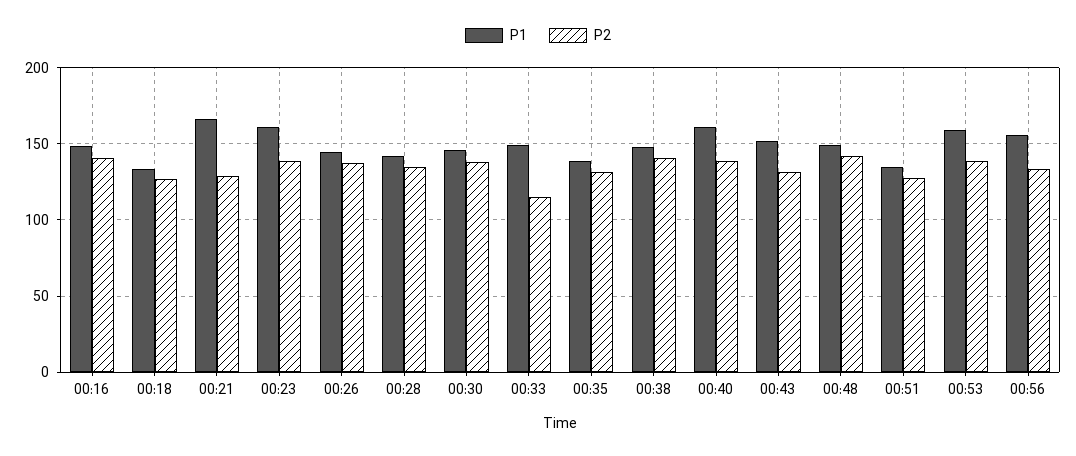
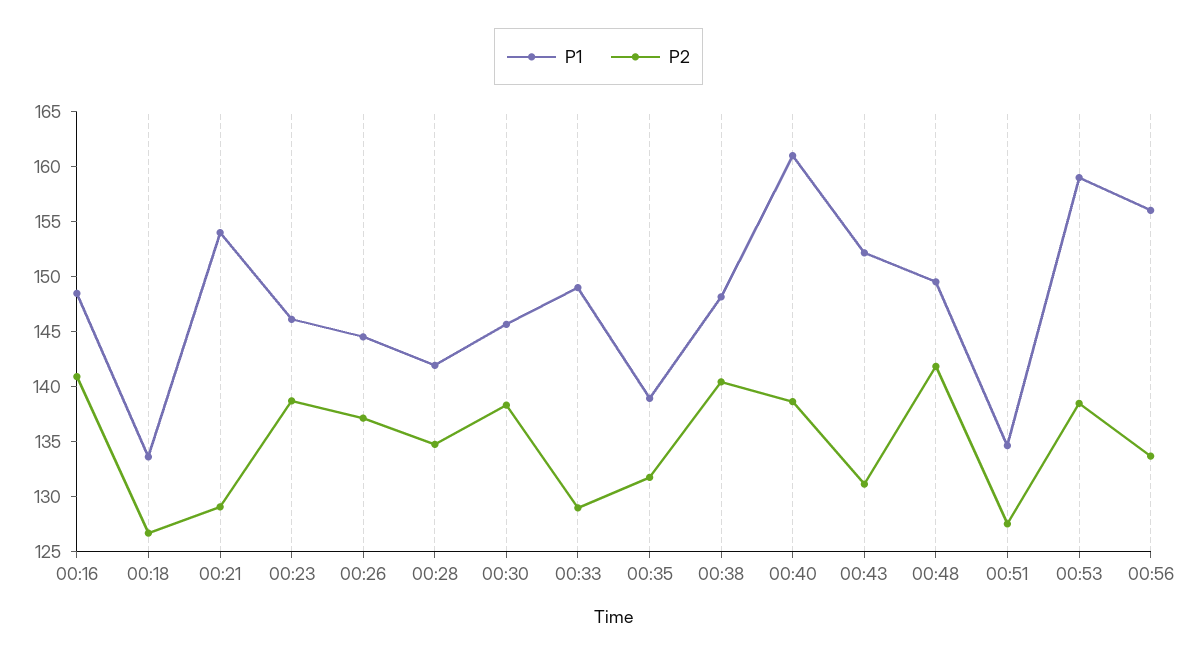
P1, 00:21: 165 -> 154
P1, 00:23: 160 -> 146
P2, 00:33: 115 -> 129

